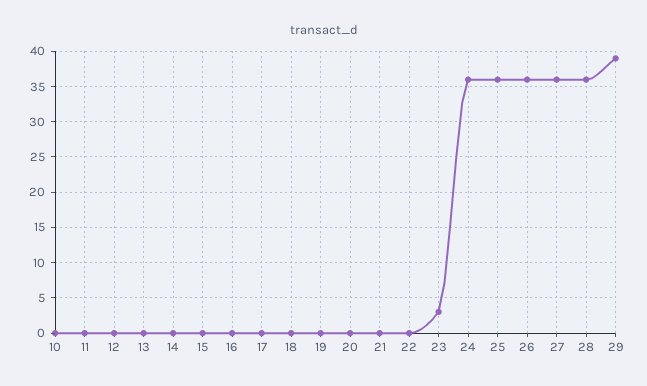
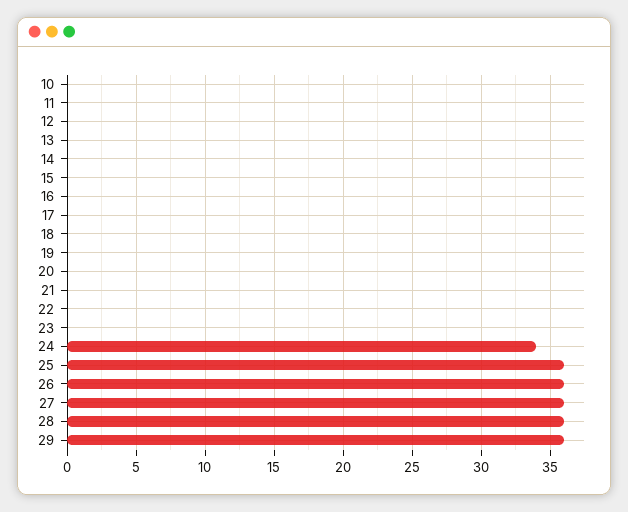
23: 3 -> 0
24: 36 -> 34
29: 39 -> 36

